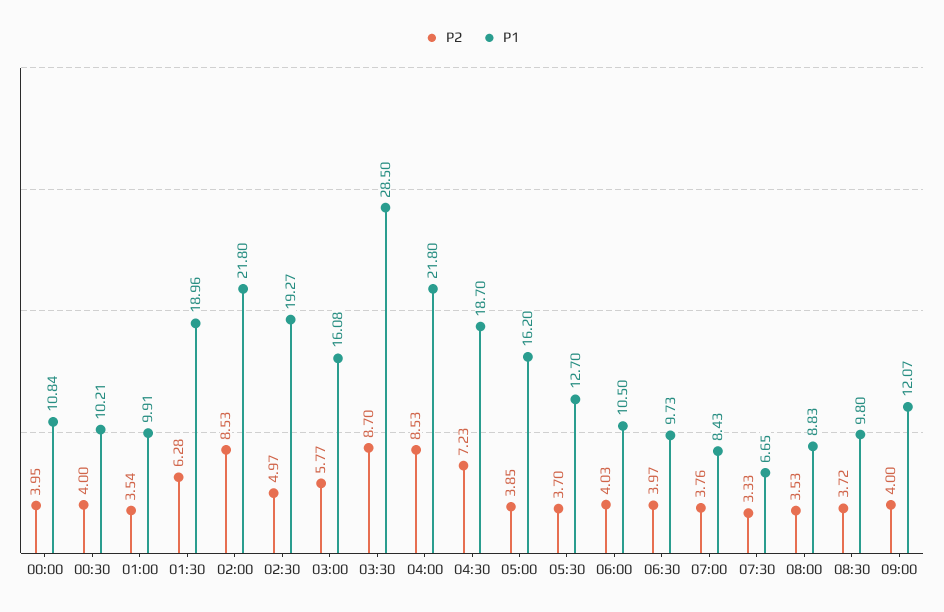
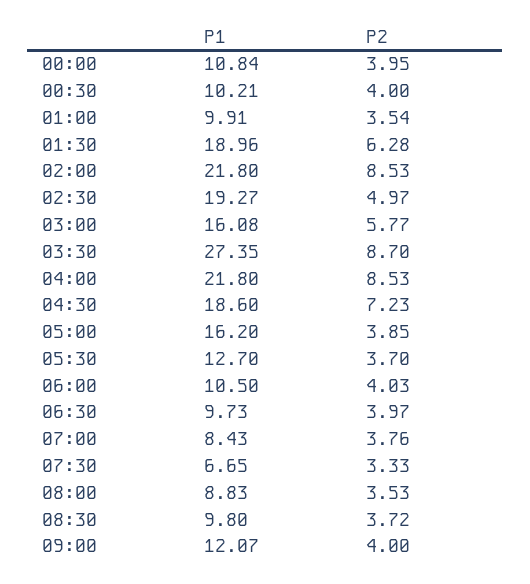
P1, 03:30: 28.5 -> 27.35
P1, 04:30: 18.7 -> 18.6

